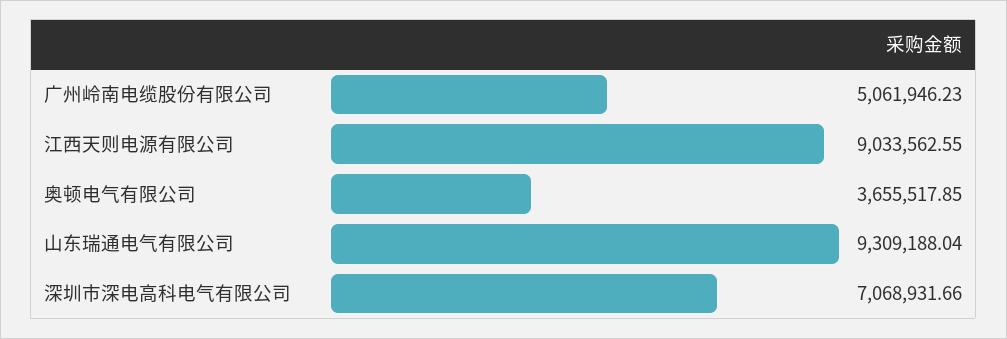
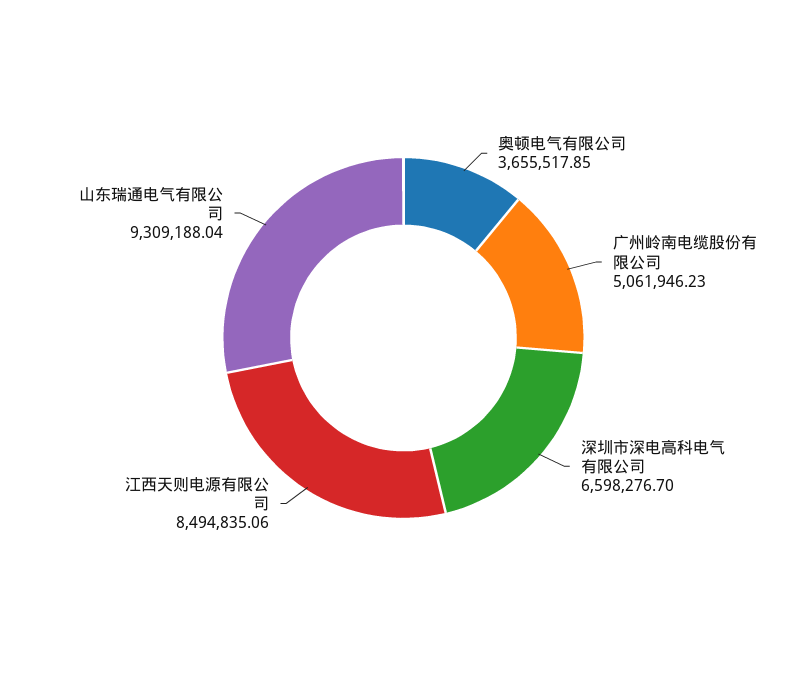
江西天则电源有限公司: 9033562.55 -> 8494835.06
深圳市深电高科电气有限公司: 7068931.66 -> 6598276.7

